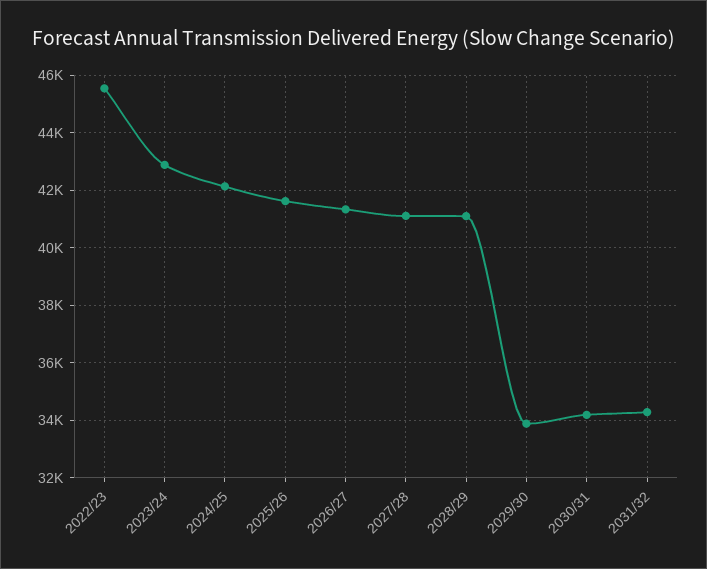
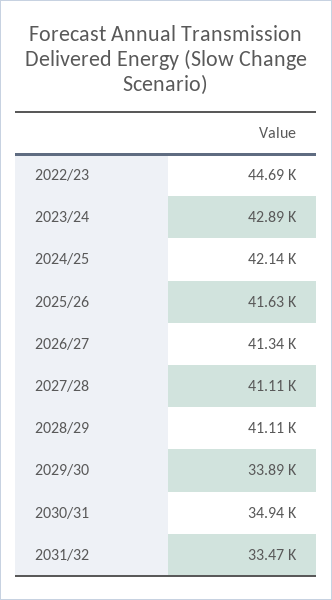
2022/23: 45500 -> 44690
2030/31: 34250 -> 34940
2031/32: 34250 -> 33470

